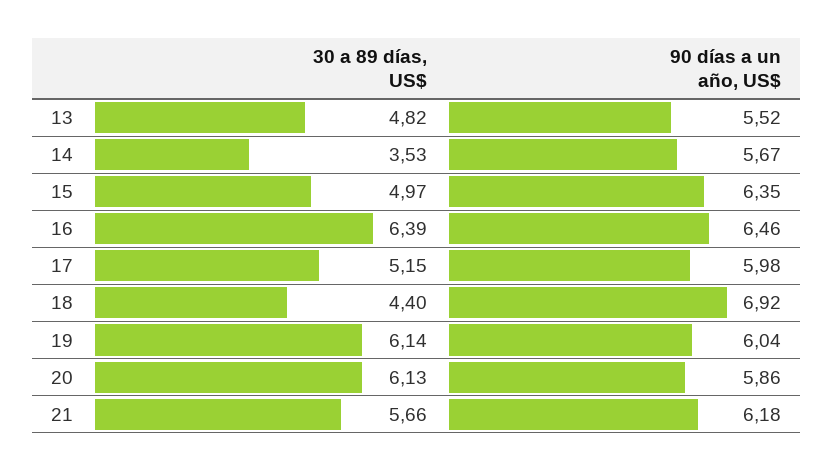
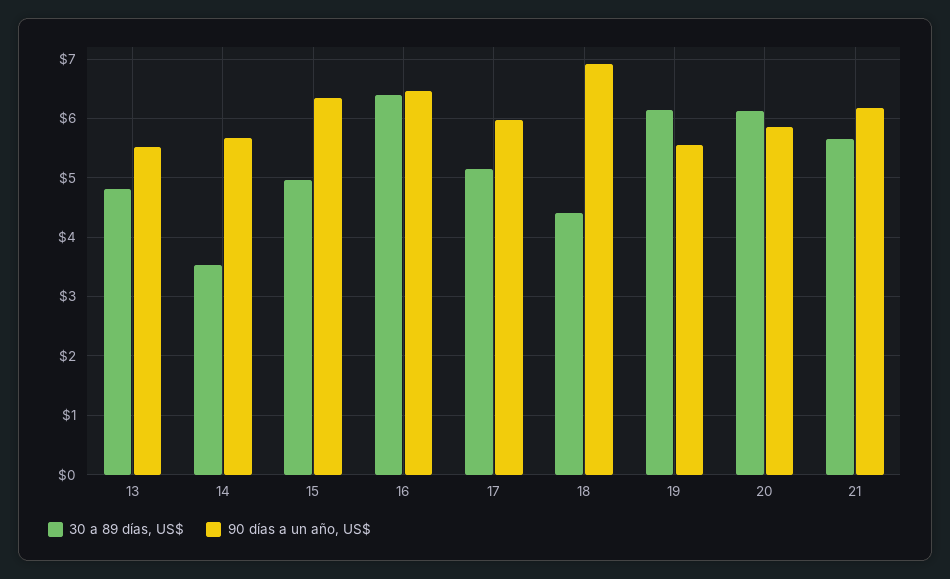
90 días a un año, US$, 19: 6.04 -> 5.6

